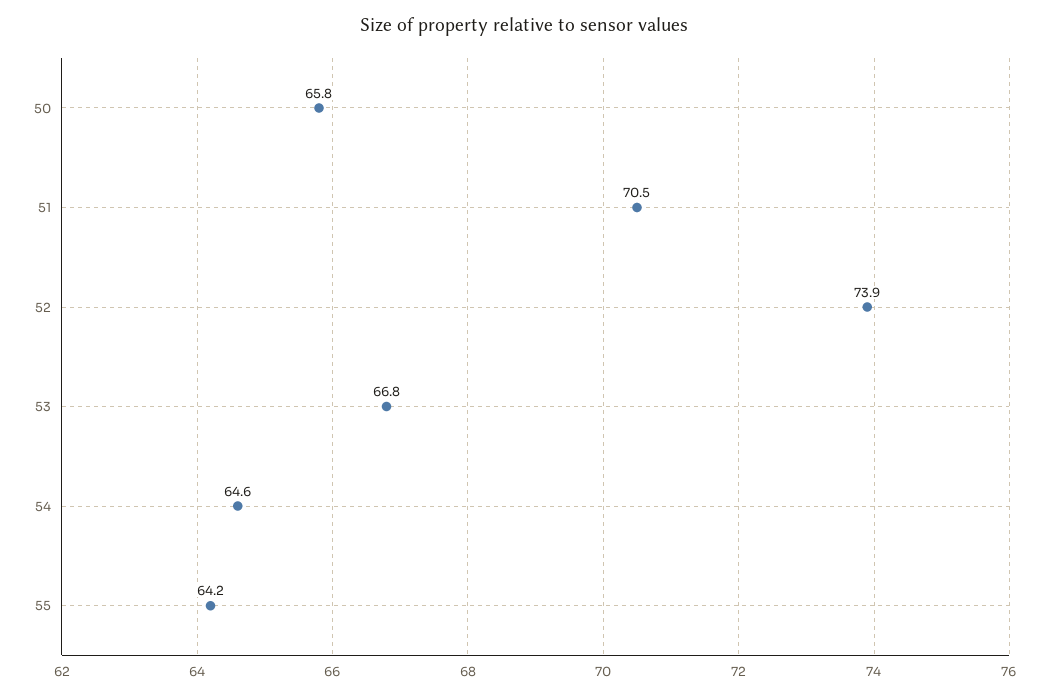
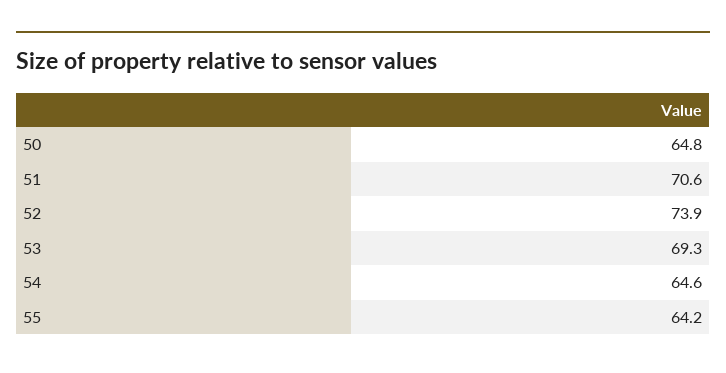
50: 65.8 -> 64.8
51: 70.5 -> 70.6
53: 66.8 -> 69.3

